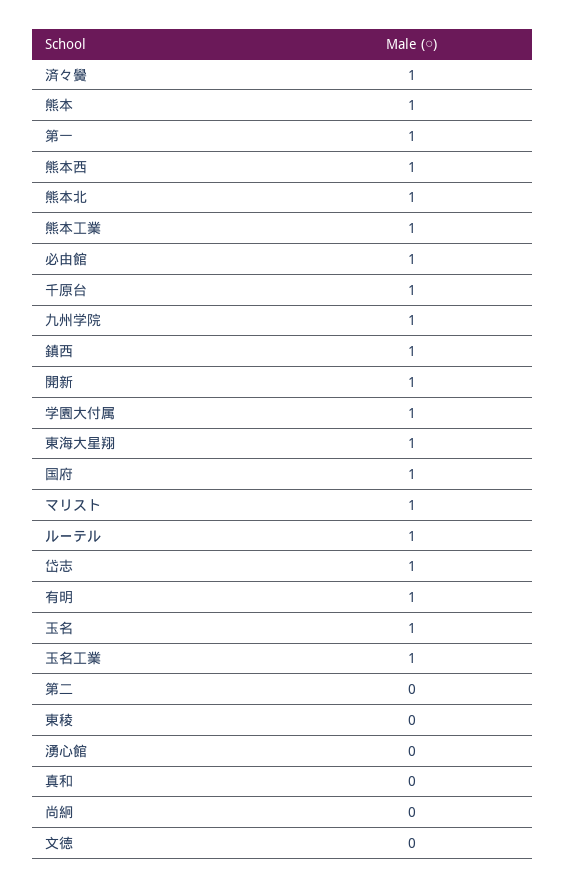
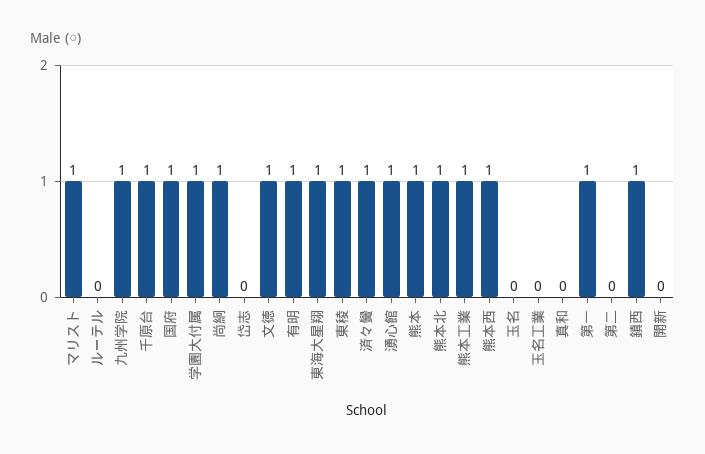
必由館: 1 -> none
開新: 1 -> 0
ルーテル: 1 -> 0
岱志: 1 -> 0
玉名: 1 -> 0
玉名工業: 1 -> 0
東稜: 0 -> 1
湧心館: 0 -> 1
尚絅: 0 -> 1
文徳: 0 -> 1

